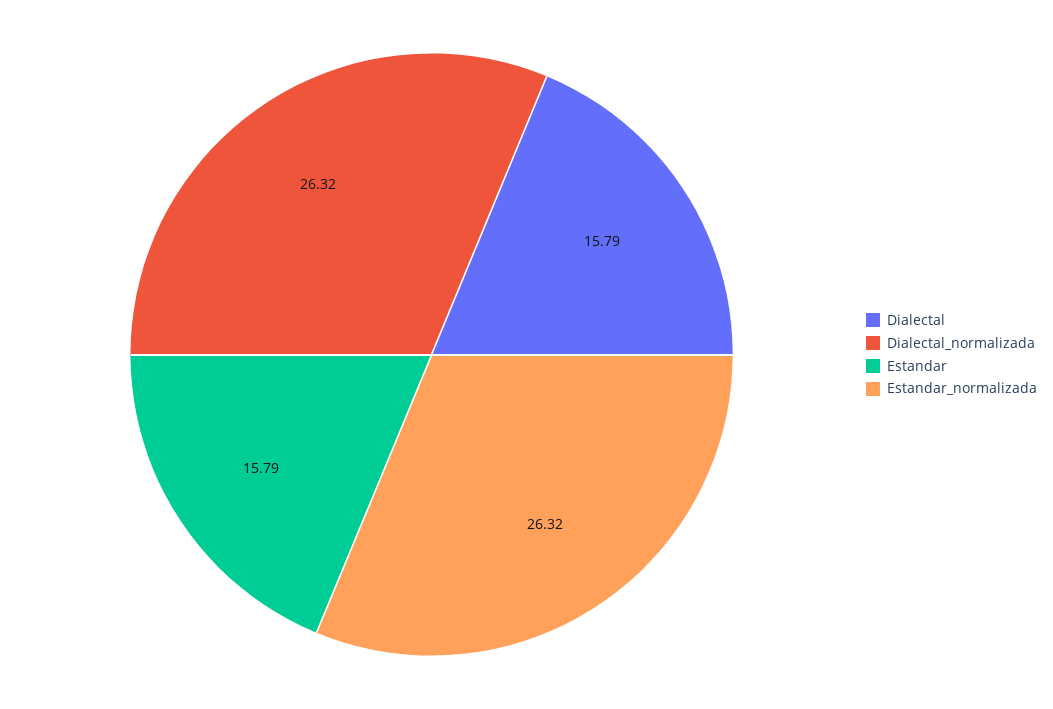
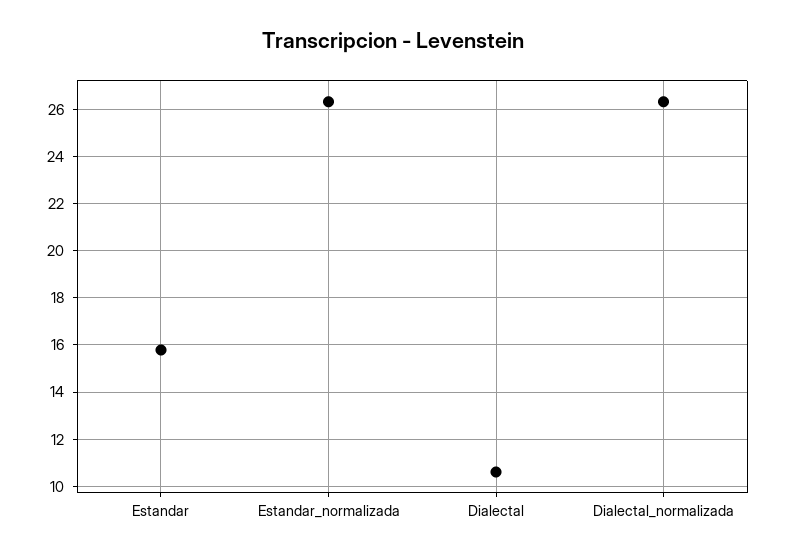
Dialectal: 15.79 -> 10.5

